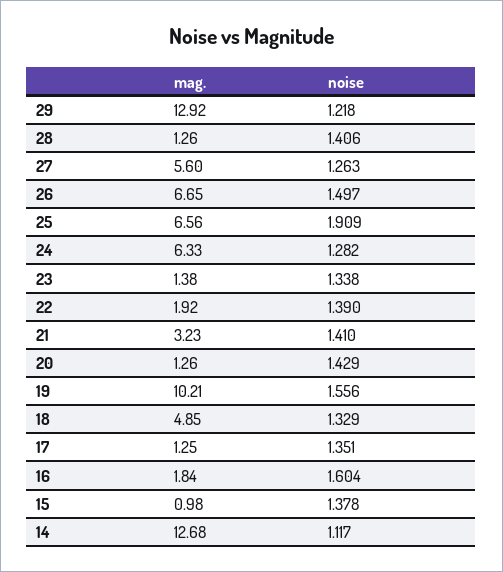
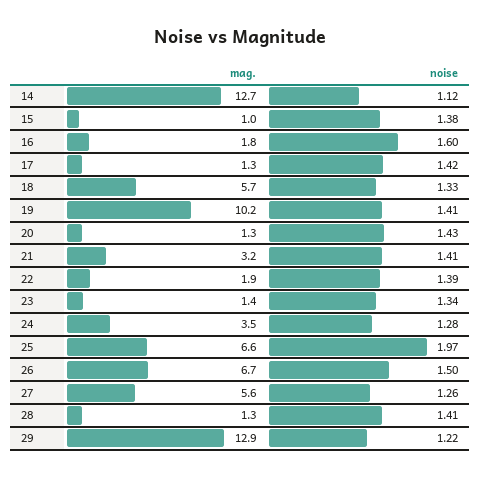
noise, 25: 1.909 -> 1.97
mag., 24: 6.33 -> 3.5
noise, 19: 1.556 -> 1.41
mag., 18: 4.85 -> 5.7
noise, 17: 1.351 -> 1.42

